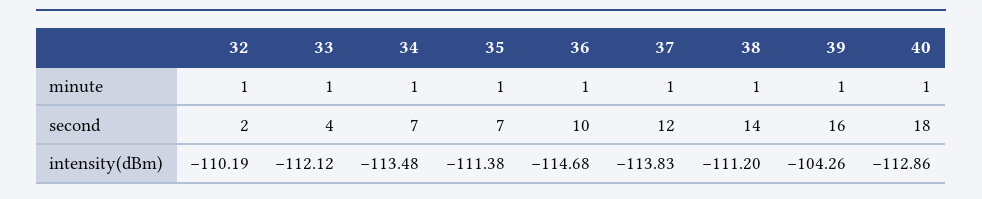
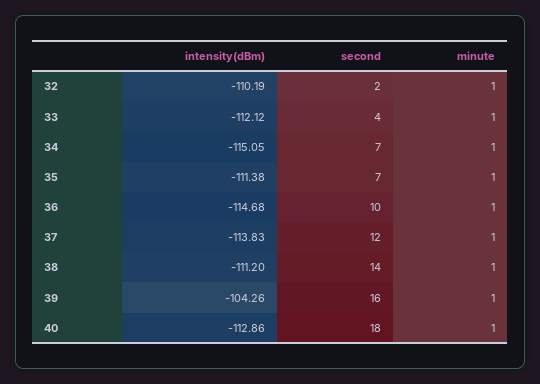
34, intensity(dBm): -113.48 -> -115.05

